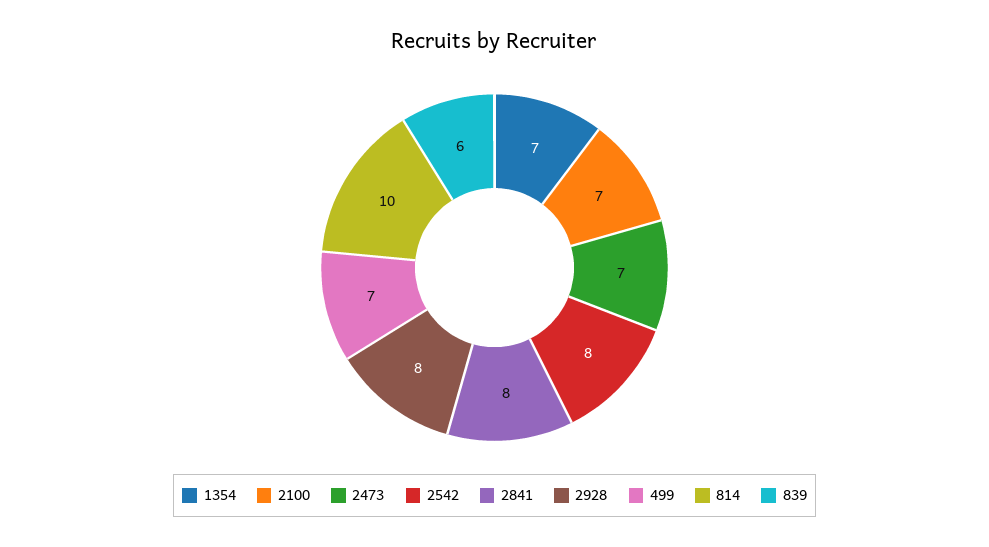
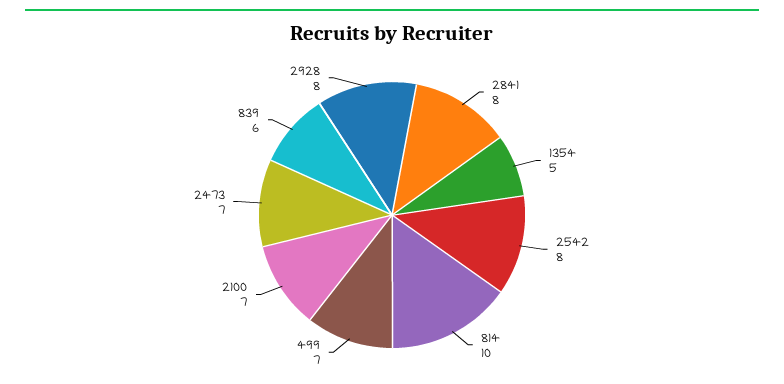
1354: 7 -> 5

